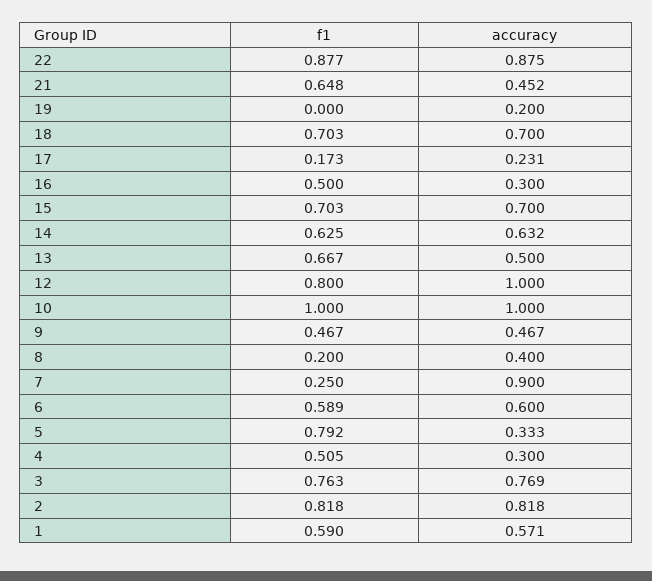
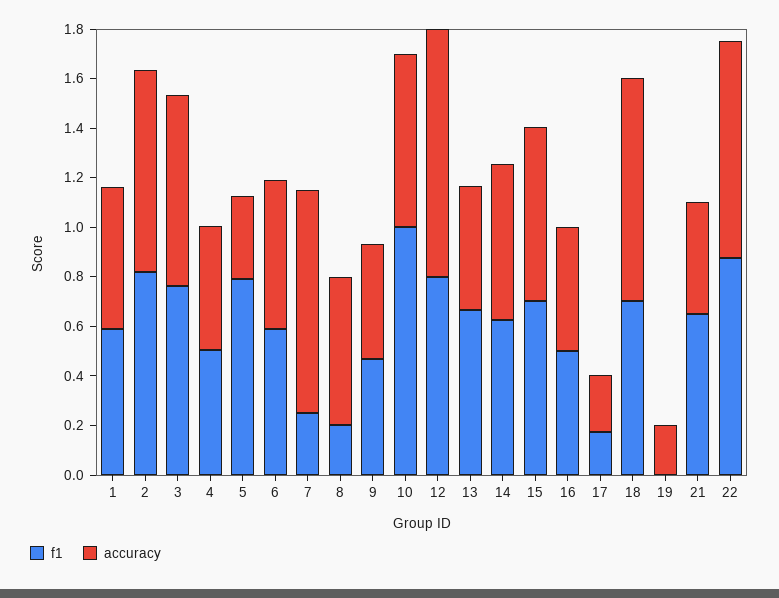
accuracy, 18: 0.7 -> 0.9
accuracy, 16: 0.3 -> 0.5
accuracy, 10: 1 -> 0.7
accuracy, 8: 0.4 -> 0.6
accuracy, 4: 0.3 -> 0.5

